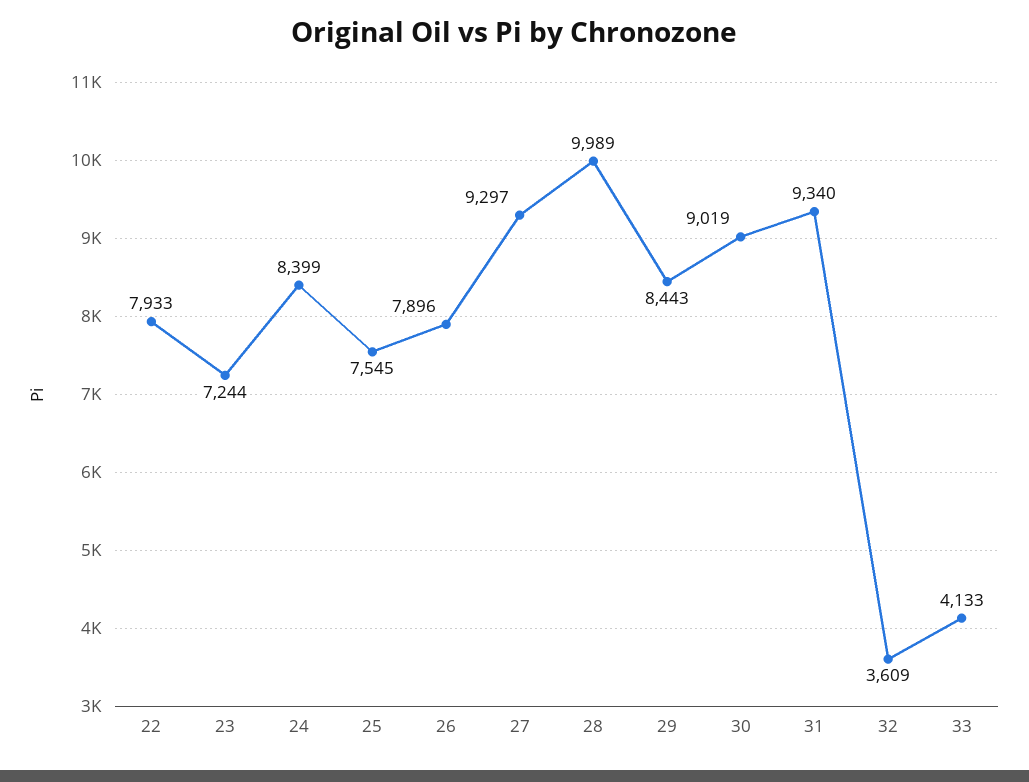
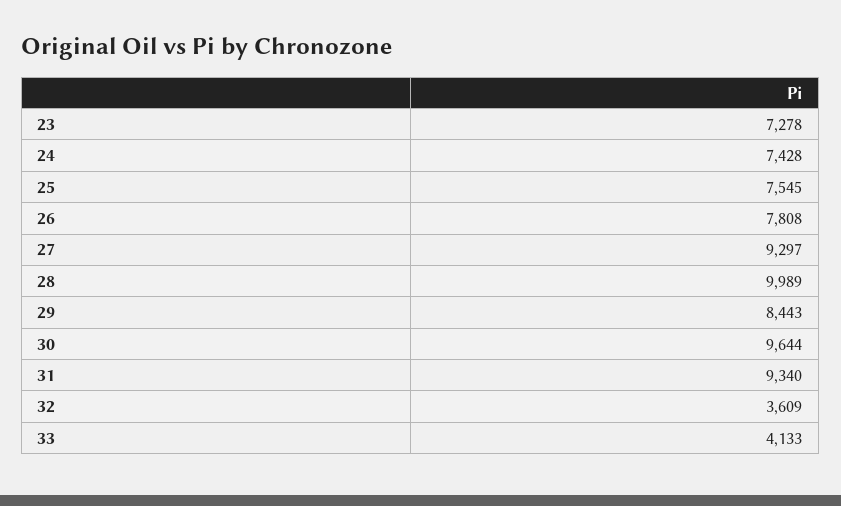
22: 7933 -> none
23: 7244 -> 7278
24: 8399 -> 7428
26: 7896 -> 7808
30: 9019 -> 9644

